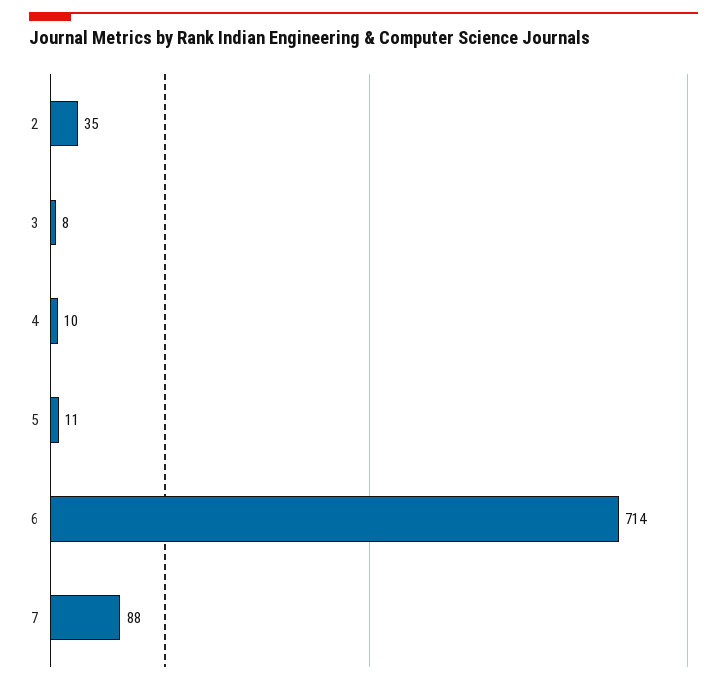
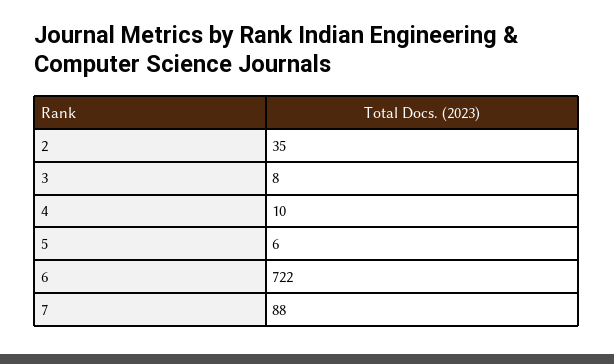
5: 11 -> 6
6: 714 -> 722

